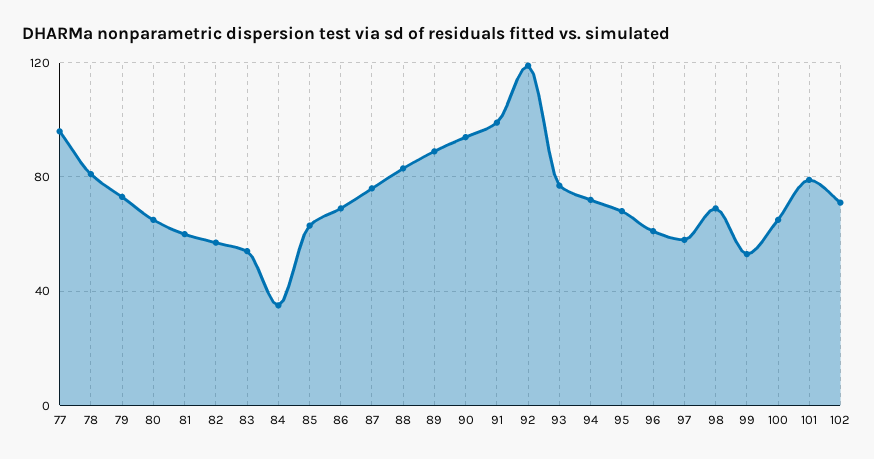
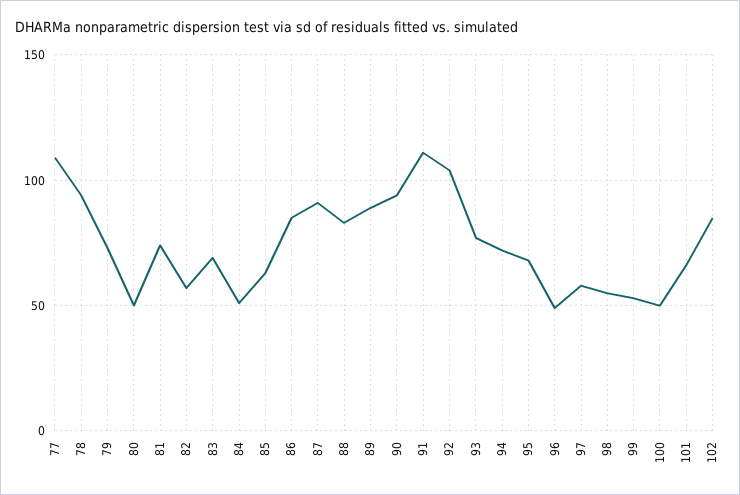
77: 95 -> 110
78: 80 -> 95
80: 65 -> 50
81: 60 -> 75
83: 55 -> 70
84: 35 -> 50
86: 70 -> 85
87: 75 -> 90
91: 100 -> 110
92: 120 -> 105
96: 60 -> 50
98: 70 -> 55
100: 65 -> 50
101: 80 -> 65
102: 70 -> 85

